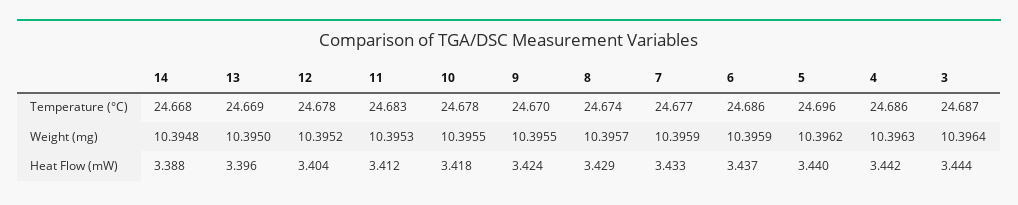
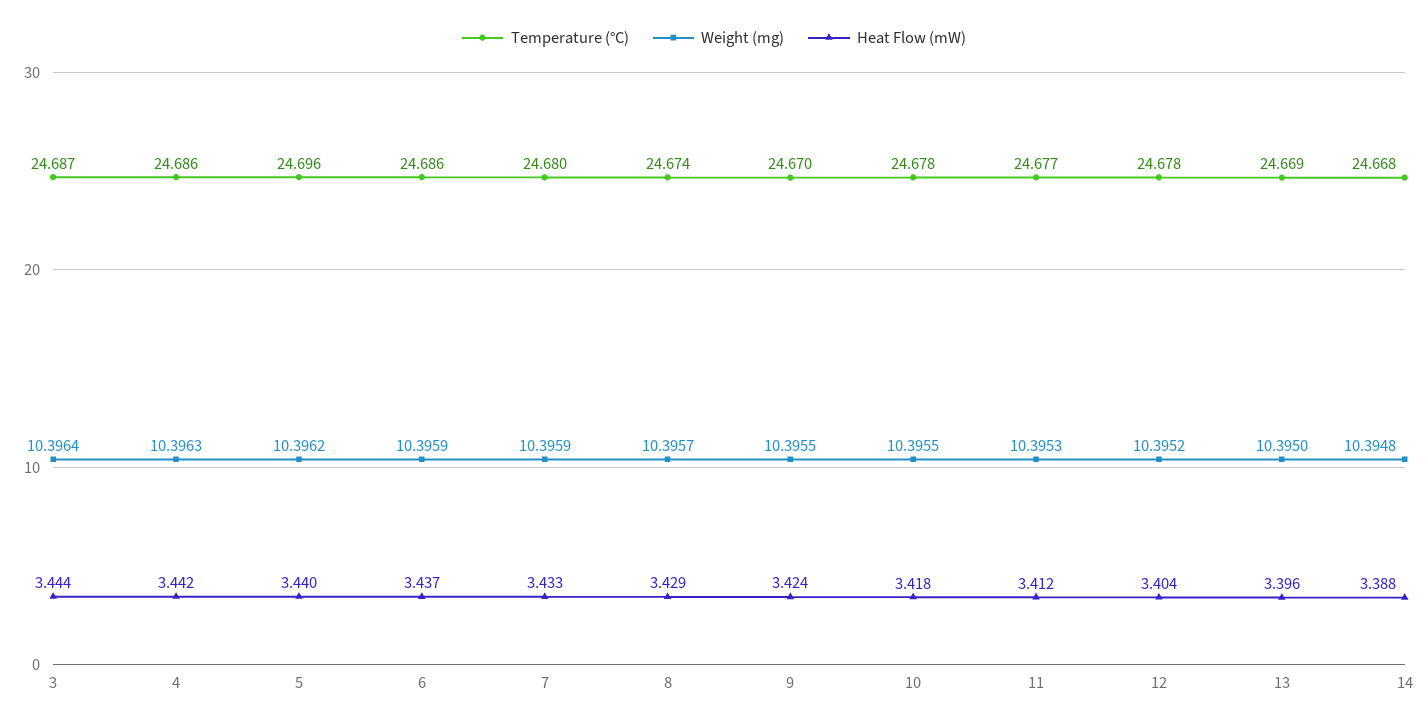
Temperature (°C), 11: 24.683 -> 24.677
Temperature (°C), 7: 24.677 -> 24.68

